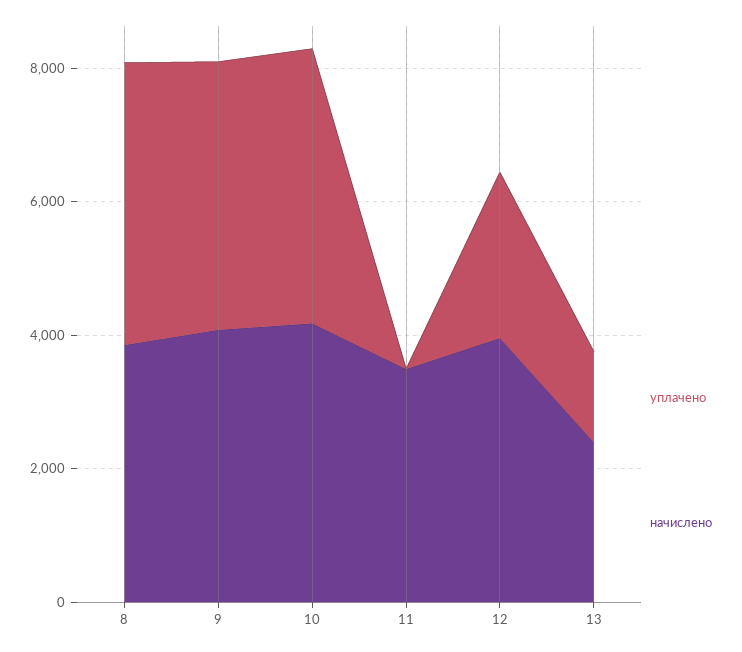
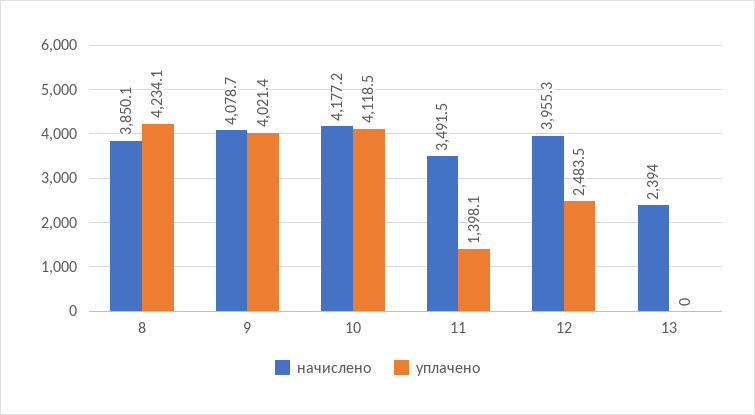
уплачено, 11: 0 -> 1398.1
уплачено, 13: 1500 -> 0

